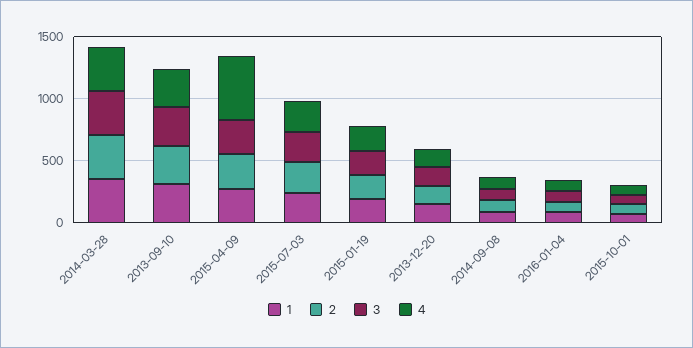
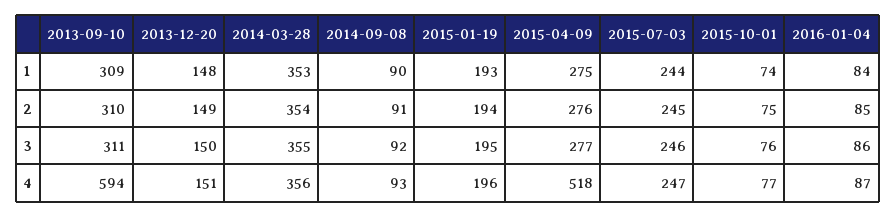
4, 2013-09-10: 300 -> 594

